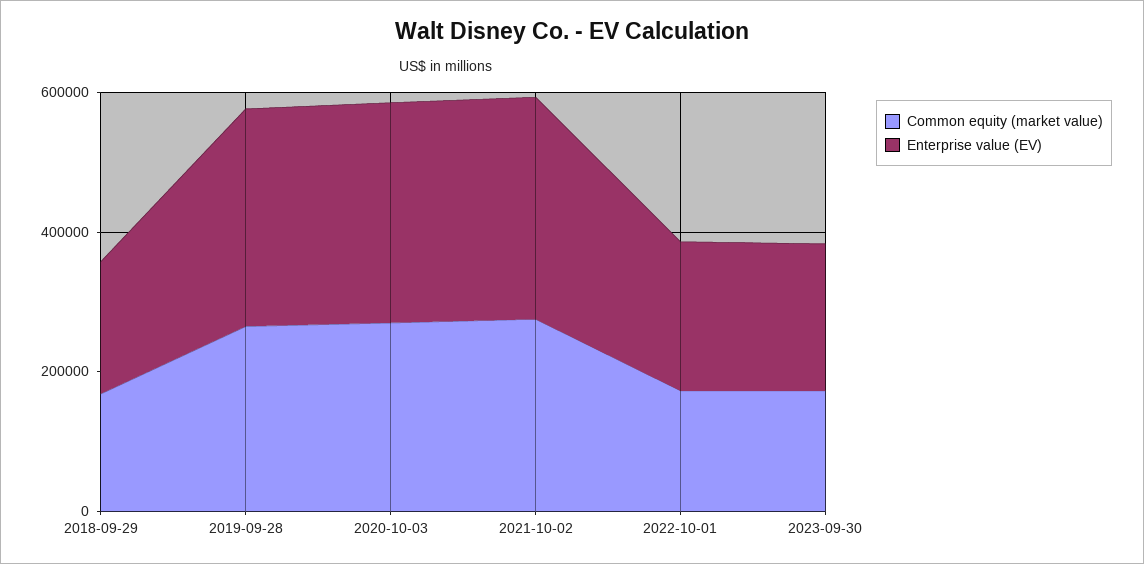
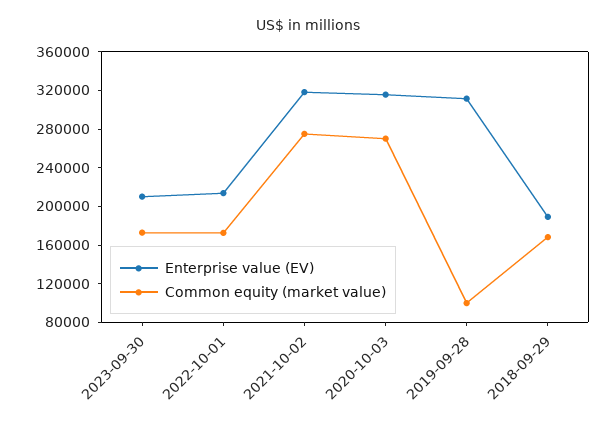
Common equity (market value), 2019-09-28: 250000 -> 100000

